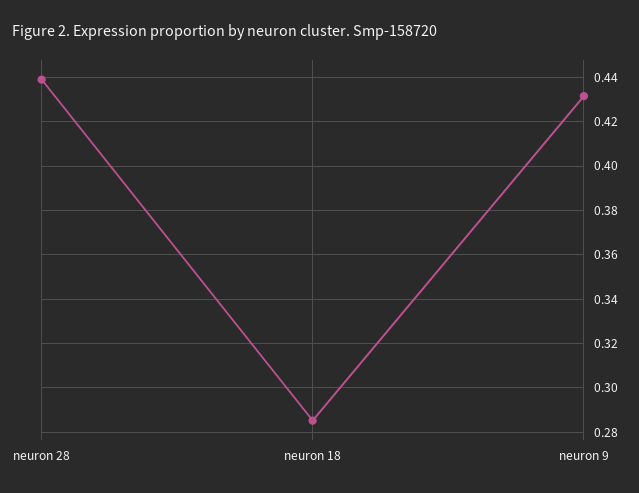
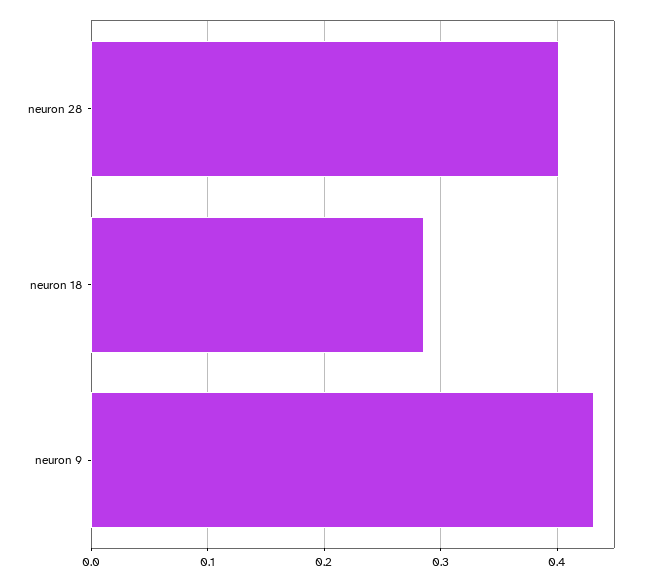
neuron 28: 0.44 -> 0.4

